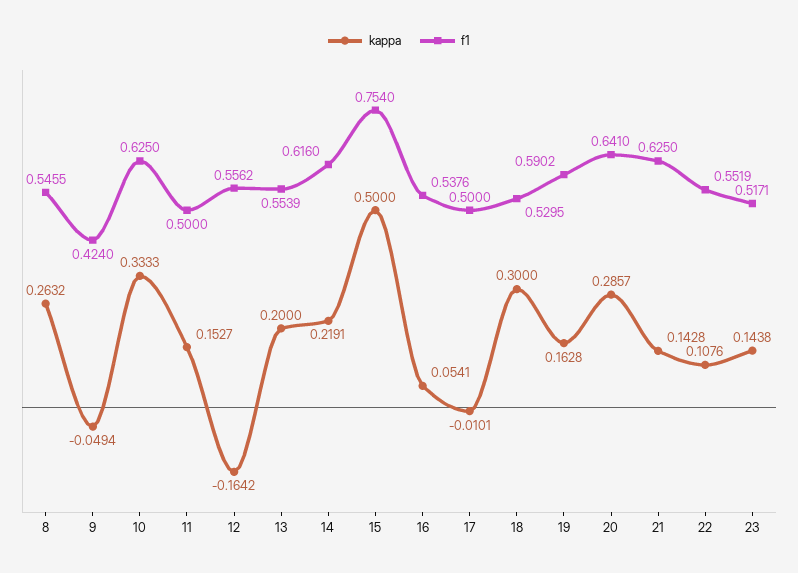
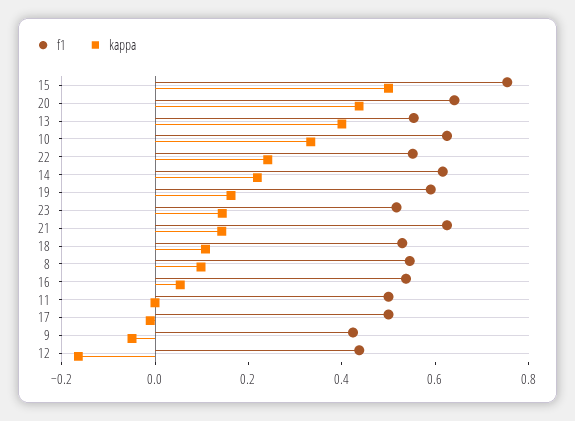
kappa, 8: 0.2632 -> 0.1
kappa, 11: 0.1527 -> 0
f1, 12: 0.5562 -> 0.45
kappa, 13: 0.2 -> 0.4
kappa, 18: 0.3 -> 0.1
kappa, 20: 0.2857 -> 0.45
kappa, 22: 0.1076 -> 0.25

